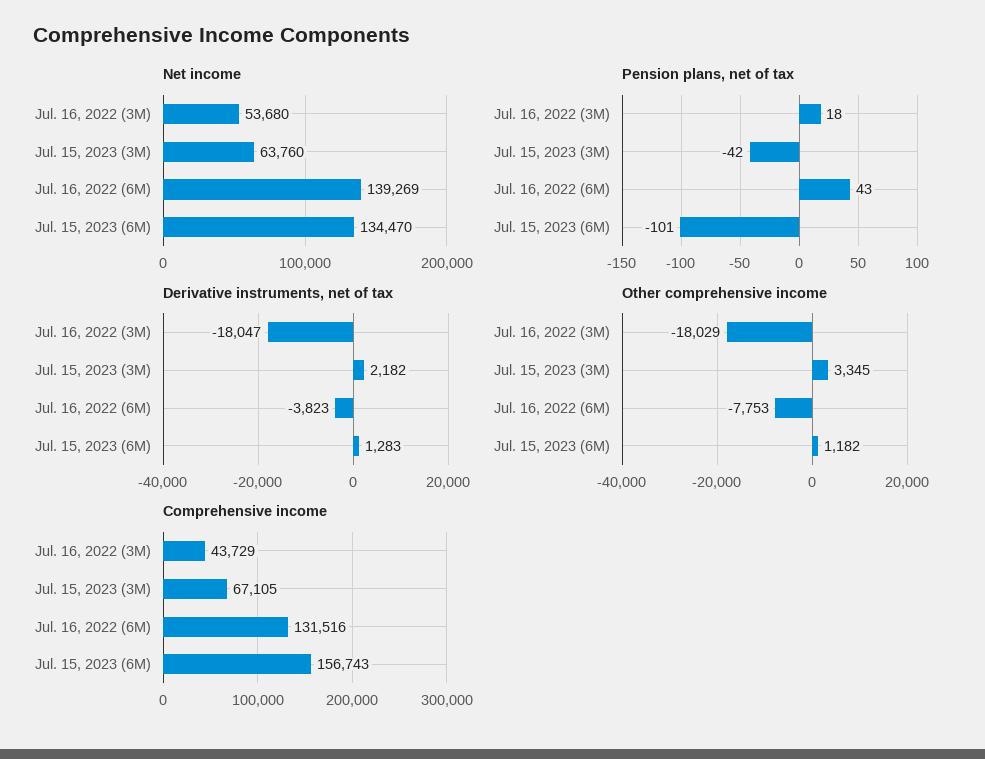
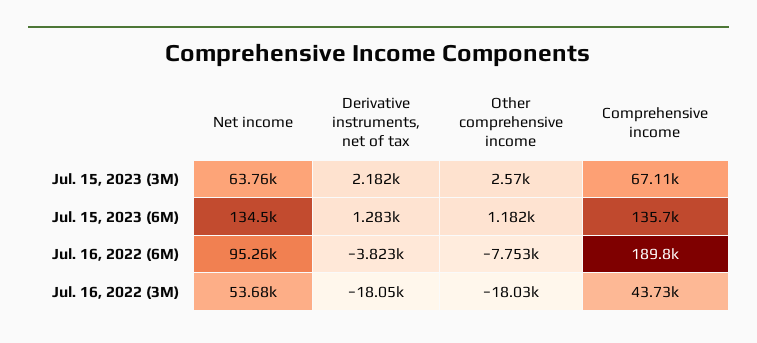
Net income, Jul. 16, 2022 (6M): 139269 -> 95260
Pension plans, net of tax, Jul. 16, 2022 (3M): 18 -> none
Pension plans, net of tax, Jul. 15, 2023 (3M): -42 -> none
Pension plans, net of tax, Jul. 16, 2022 (6M): 43 -> none
Pension plans, net of tax, Jul. 15, 2023 (6M): -101 -> none
Other comprehensive income, Jul. 15, 2023 (3M): 3345 -> 2570
Comprehensive income, Jul. 16, 2022 (6M): 131516 -> 189800
Comprehensive income, Jul. 15, 2023 (6M): 156743 -> 135700

